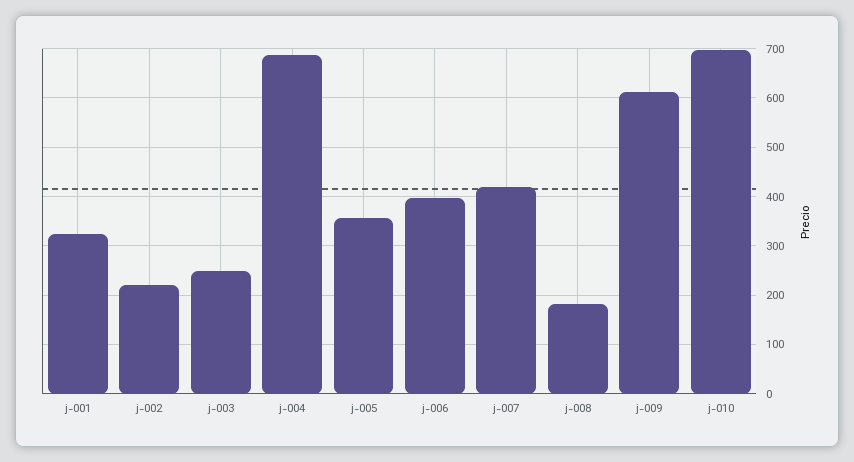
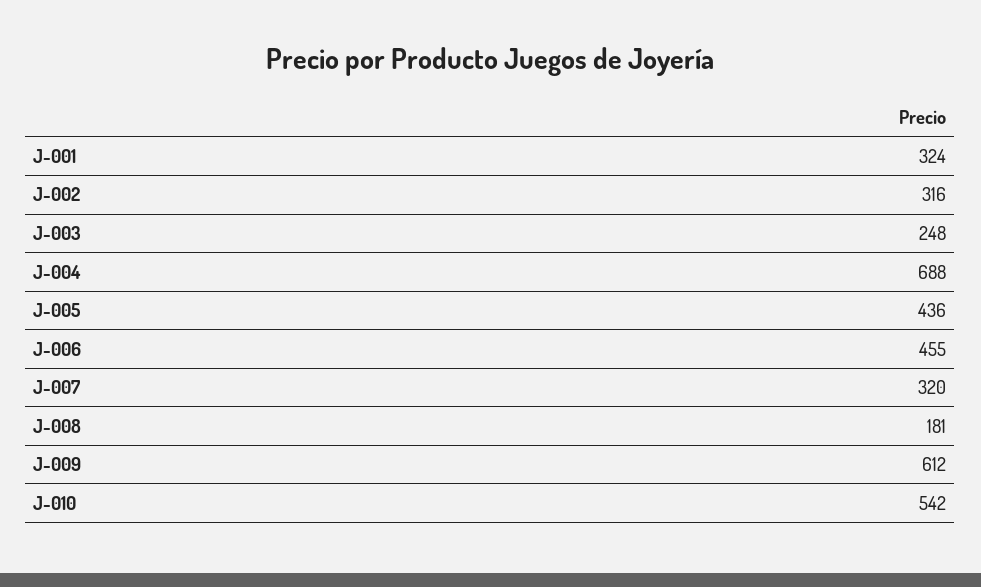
j-002: 220 -> 316
j-005: 360 -> 436
j-006: 400 -> 455
j-007: 420 -> 320
j-010: 700 -> 542

